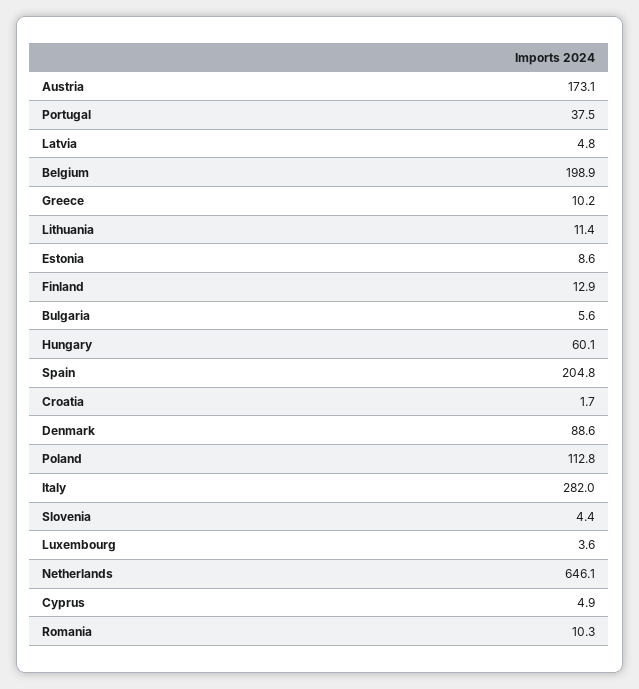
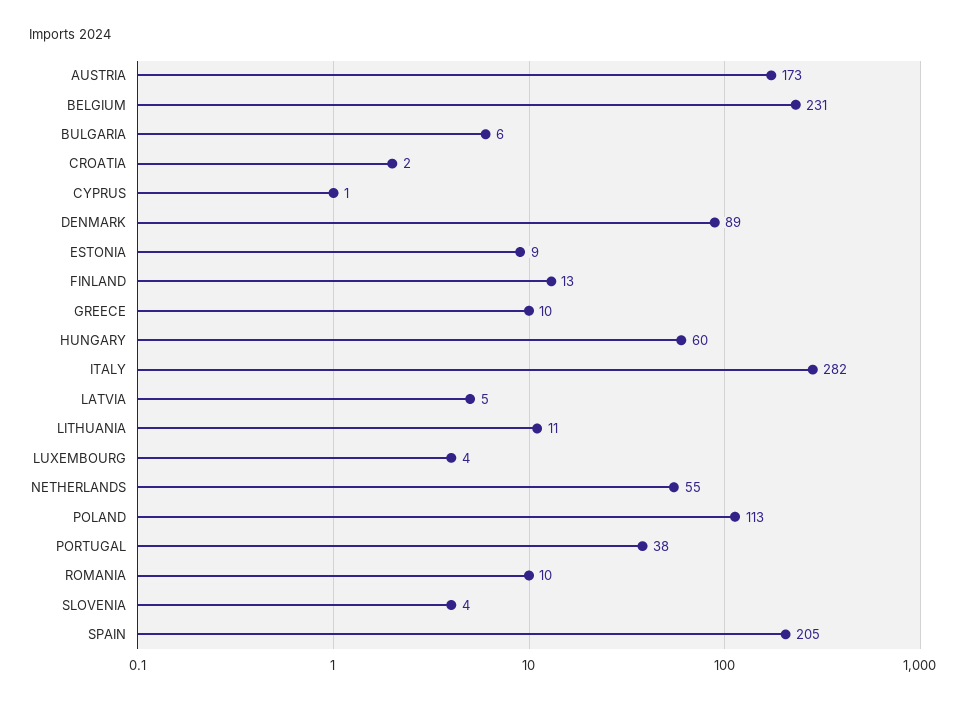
Belgium: 198.9 -> 231
Netherlands: 646.1 -> 55
Cyprus: 4.9 -> 1

